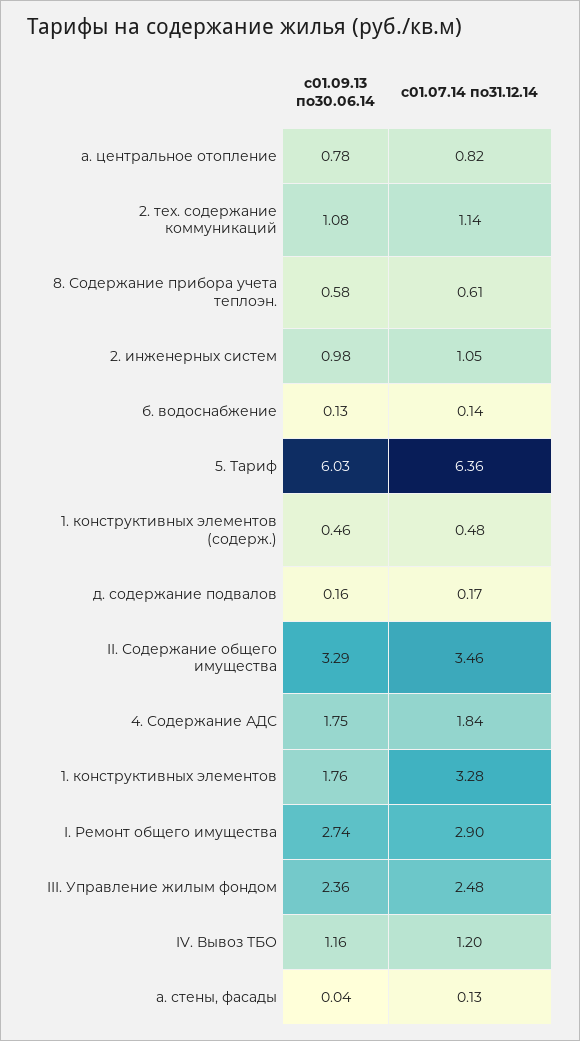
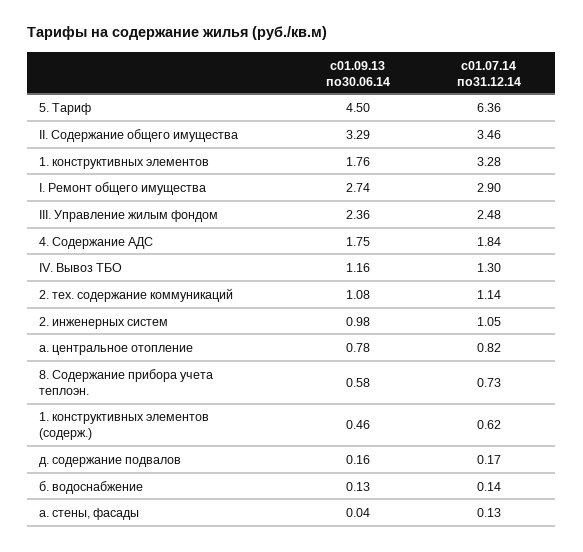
с01.07.14 по31.12.14, 8. Содержание прибора учета теплоэн.: 0.61 -> 0.73
с01.09.13 по30.06.14, 5. Тариф: 6.03 -> 4.5
с01.07.14 по31.12.14, 1. конструктивных элементов (содерж.): 0.48 -> 0.62
с01.07.14 по31.12.14, IV. Вывоз ТБО: 1.2 -> 1.3

